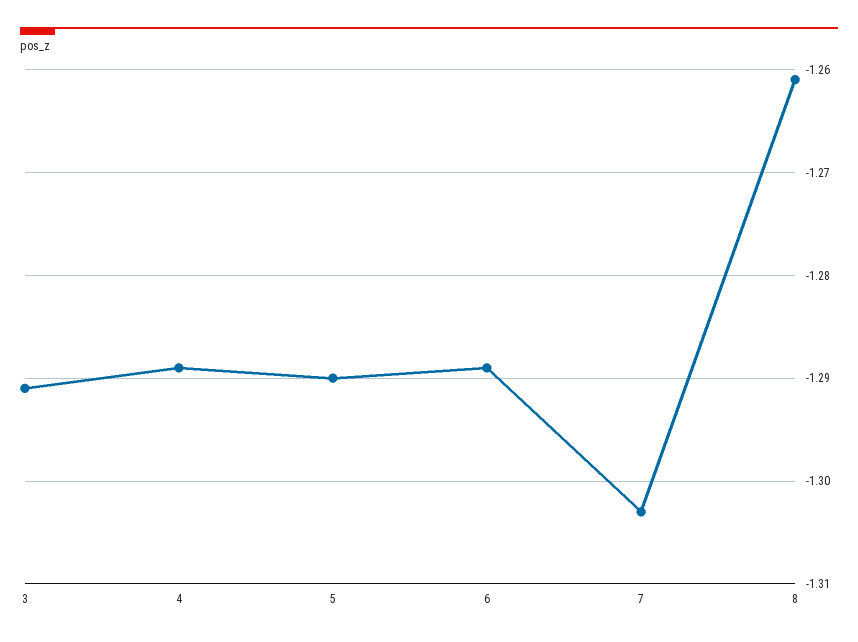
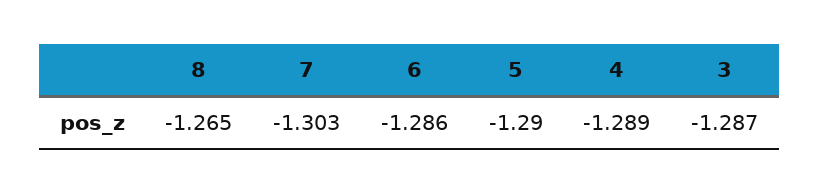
3: -1.291 -> -1.287
6: -1.289 -> -1.286
8: -1.261 -> -1.265

